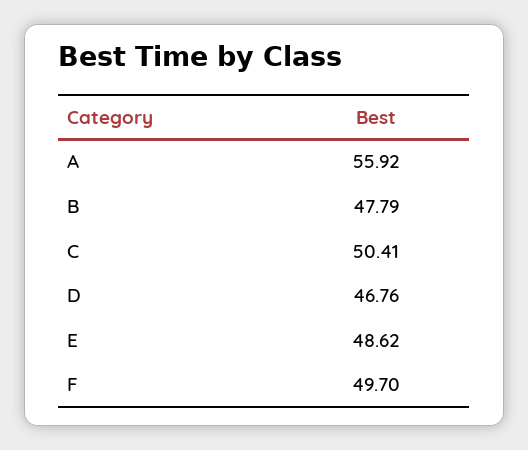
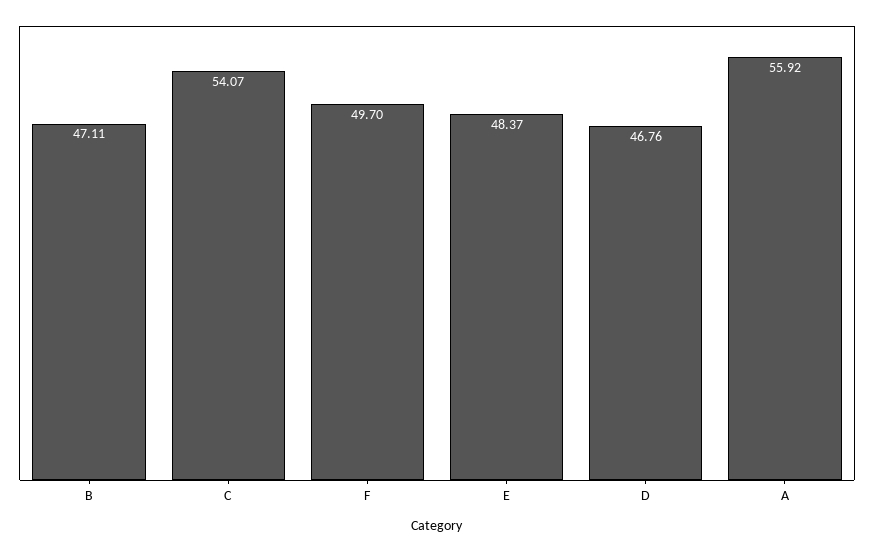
B: 47.79 -> 47.11
C: 50.41 -> 54.07
E: 48.62 -> 48.37

